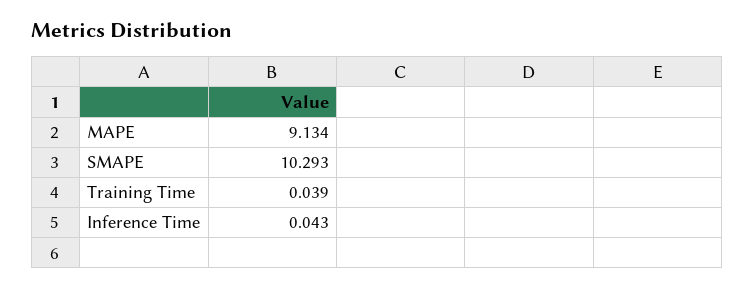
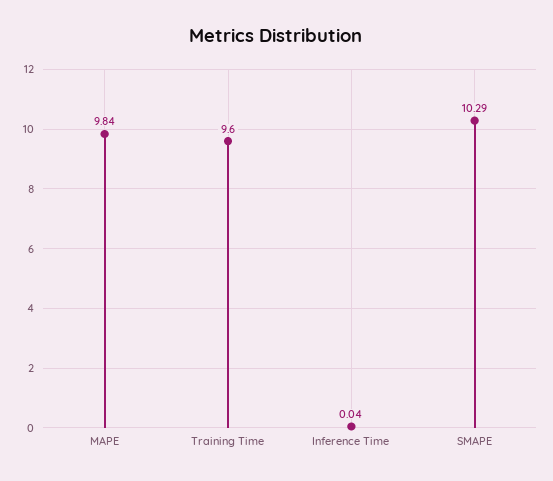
MAPE: 9.134 -> 9.84
Training Time: 0.039 -> 9.6

